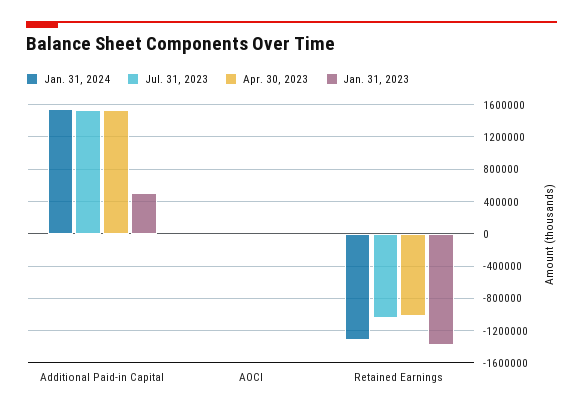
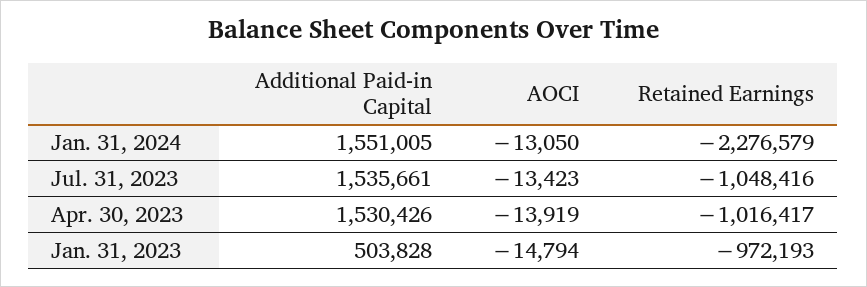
Jan. 31, 2024, Retained Earnings: -1300000 -> -2276579
Jan. 31, 2023, Retained Earnings: -1400000 -> -972193

